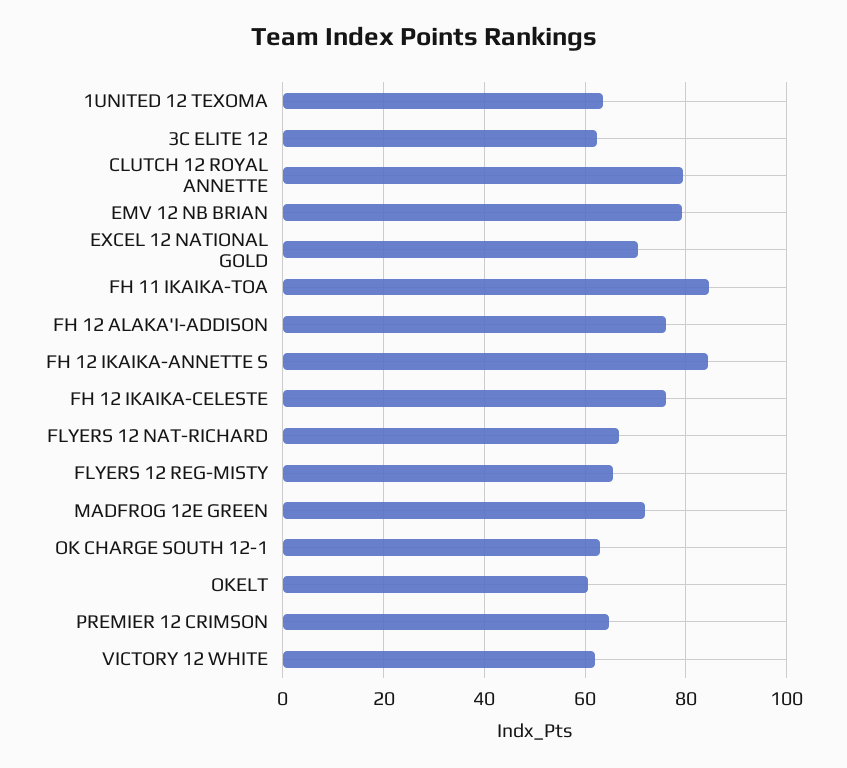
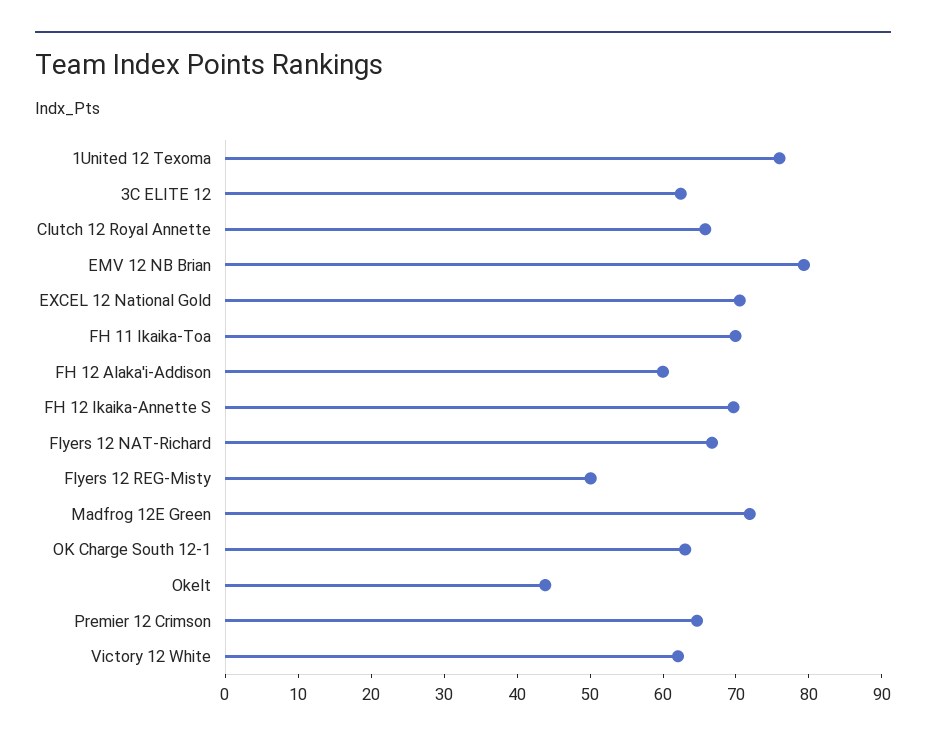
1UNITED 12 TEXOMA: 64 -> 76
CLUTCH 12 ROYAL ANNETTE: 80 -> 66
FH 11 IKAIKA-TOA: 84 -> 70
FH 12 ALAKA'I-ADDISON: 76 -> 60
FH 12 IKAIKA-ANNETTE S: 84 -> 70
FH 12 IKAIKA-CELESTE: 76 -> none
FLYERS 12 REG-MISTY: 66 -> 50
OKELT: 60 -> 44

